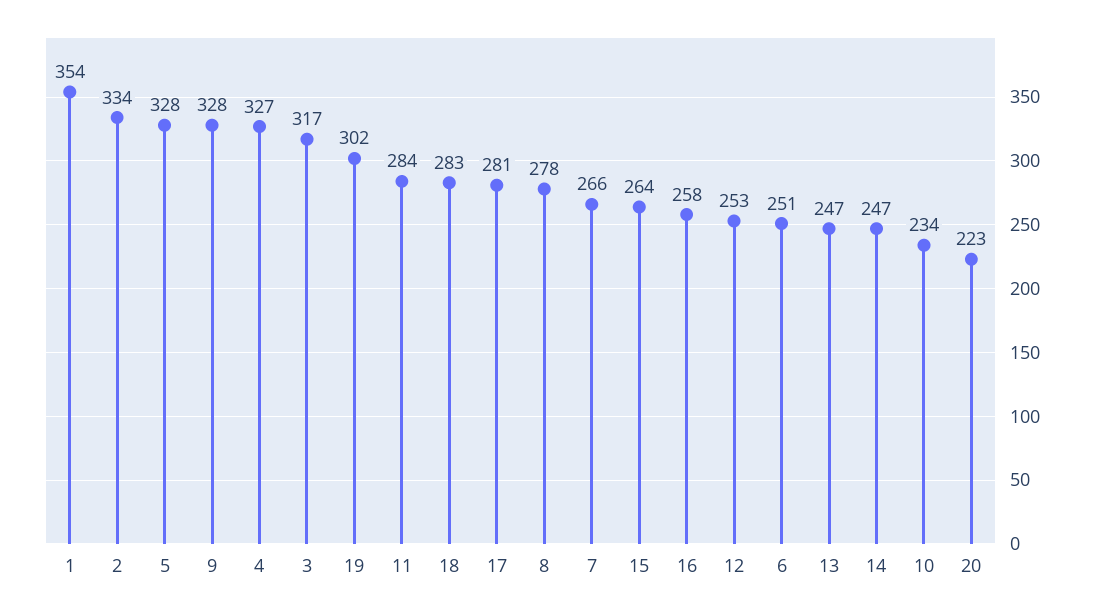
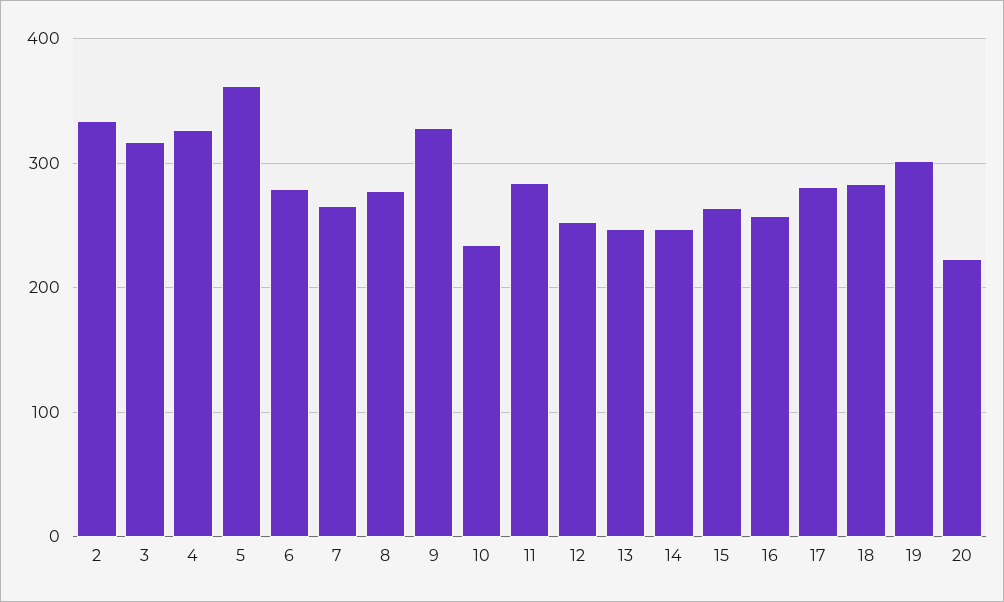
1: 354 -> none
5: 328 -> 360
6: 251 -> 280

